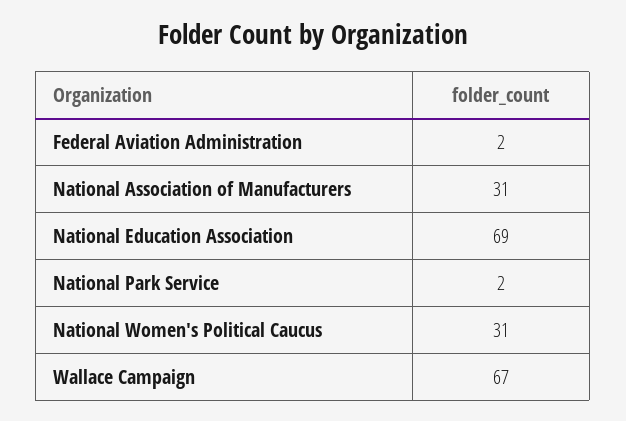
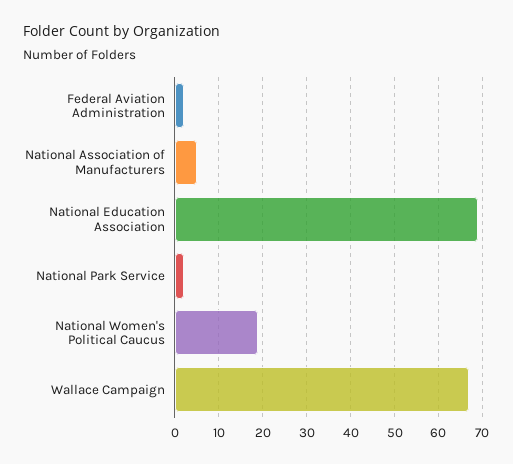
National Association of Manufacturers: 31 -> 5
National Women's Political Caucus: 31 -> 20

